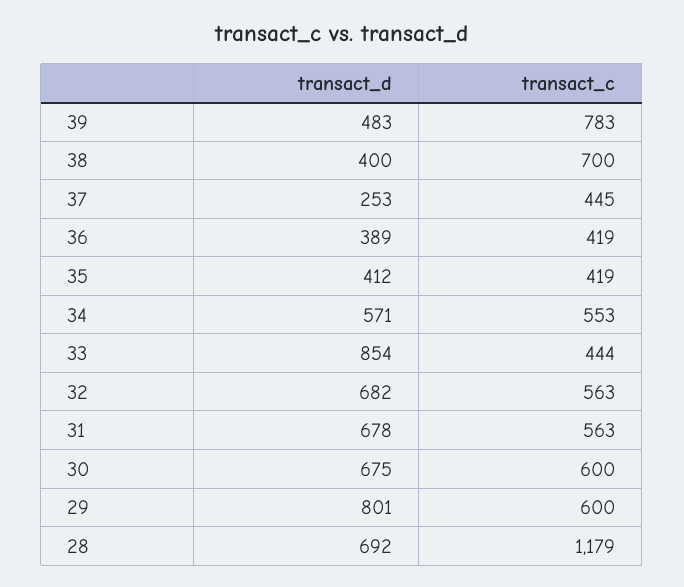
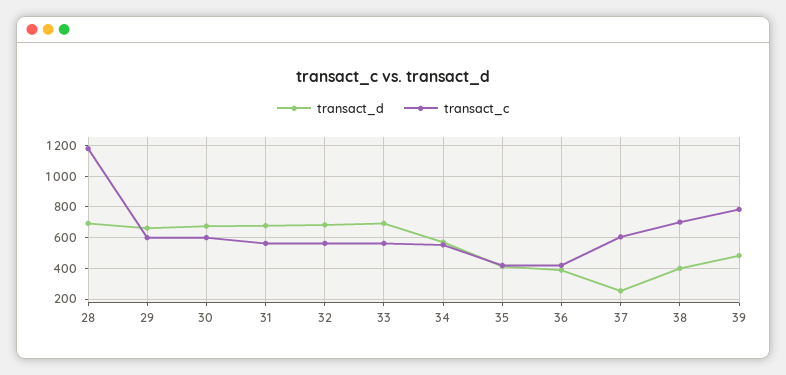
transact_c, 37: 445 -> 600
transact_d, 33: 854 -> 700
transact_c, 33: 444 -> 550
transact_d, 29: 801 -> 650

